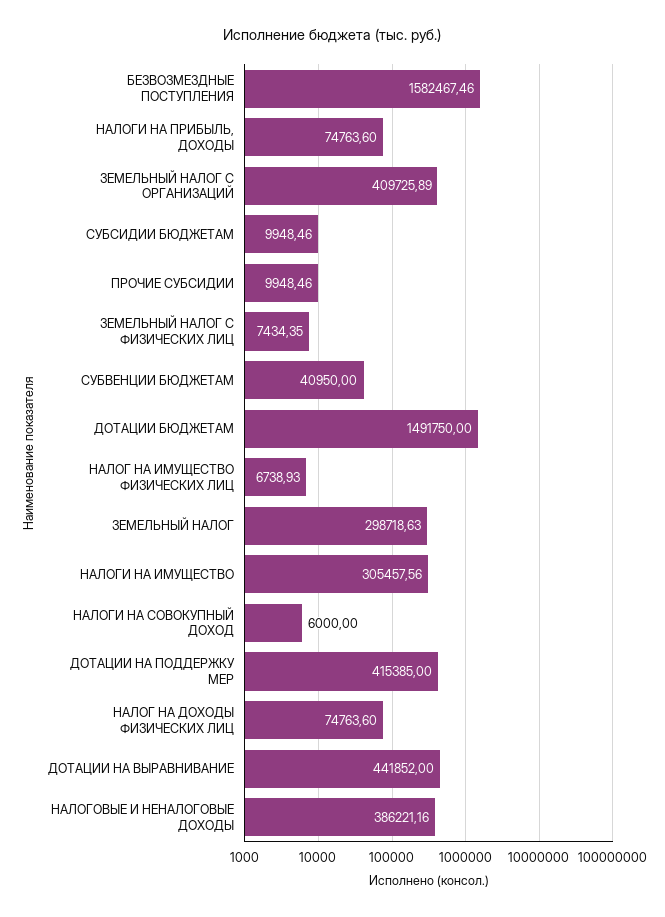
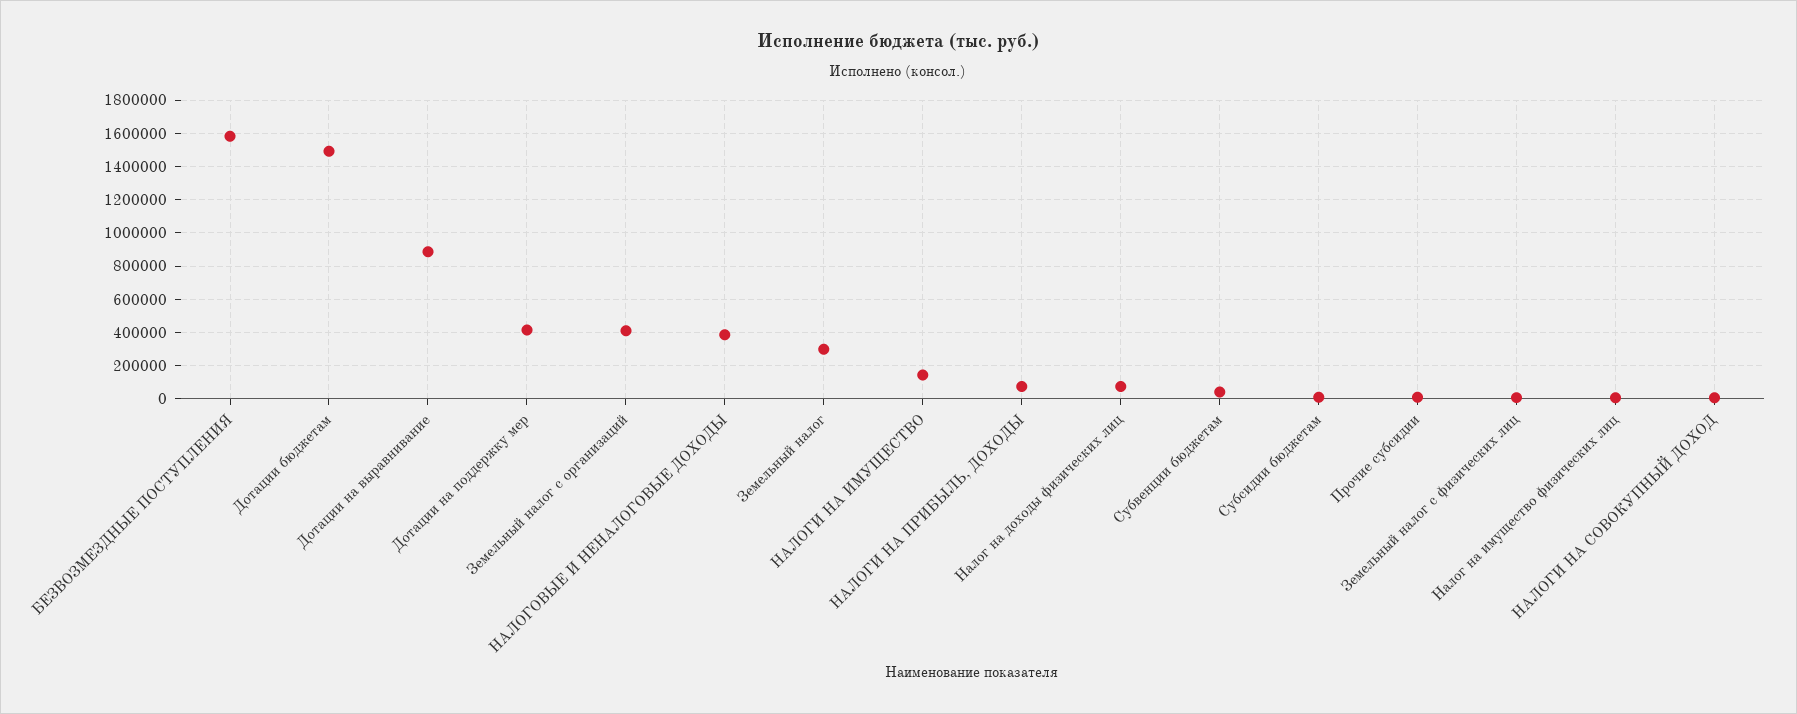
НАЛОГИ НА ИМУЩЕСТВО: 305457.56 -> 150000
ДОТАЦИИ НА ВЫРАВНИВАНИЕ: 441852 -> 900000

